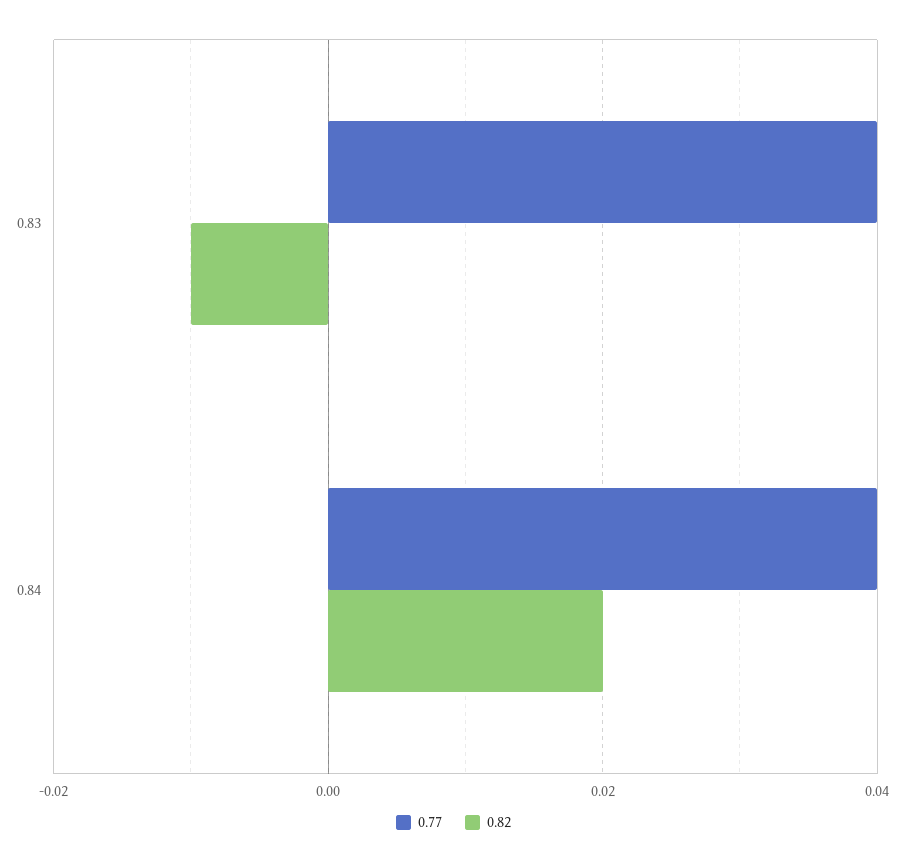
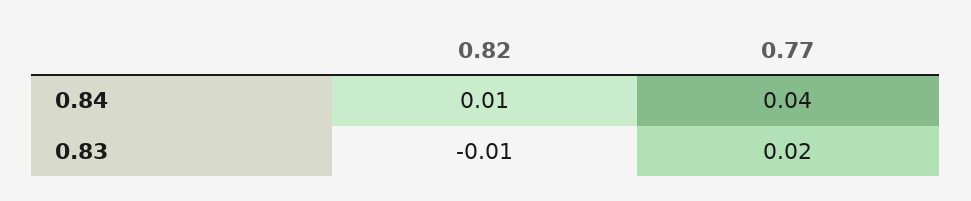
0.77, 0.83: 0.04 -> 0.02
0.82, 0.84: 0.02 -> 0.01

